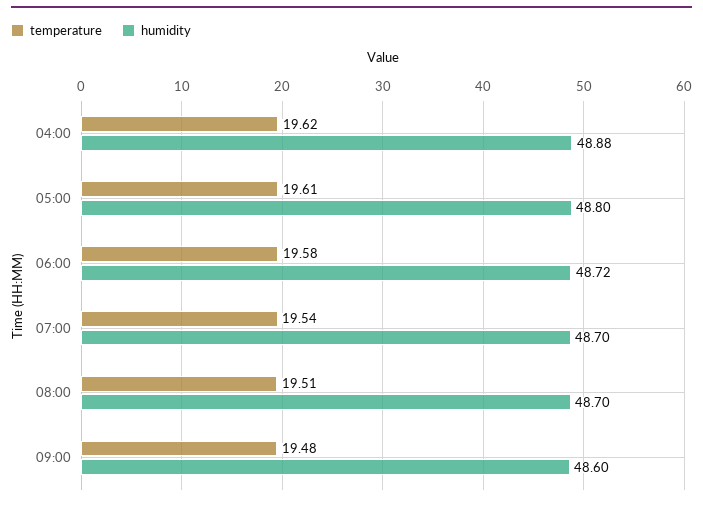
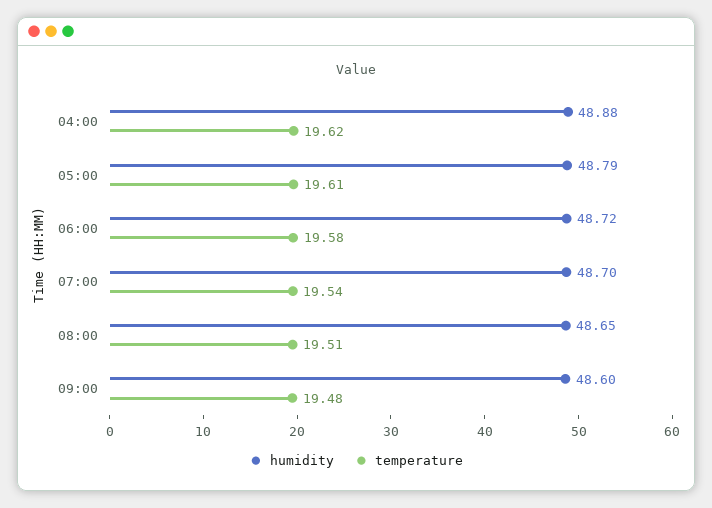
humidity, 05:00: 48.8 -> 48.79
humidity, 08:00: 48.7 -> 48.65

